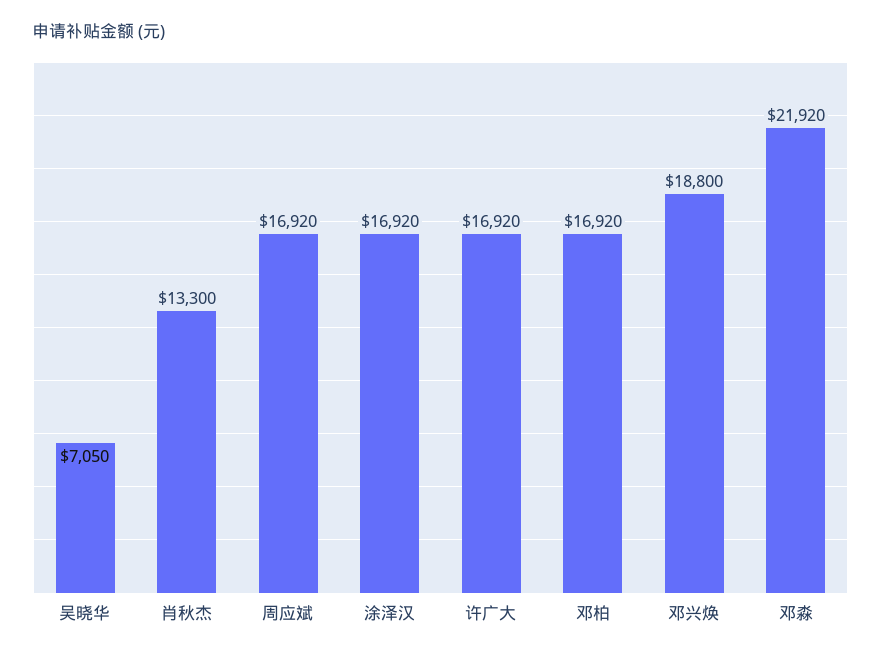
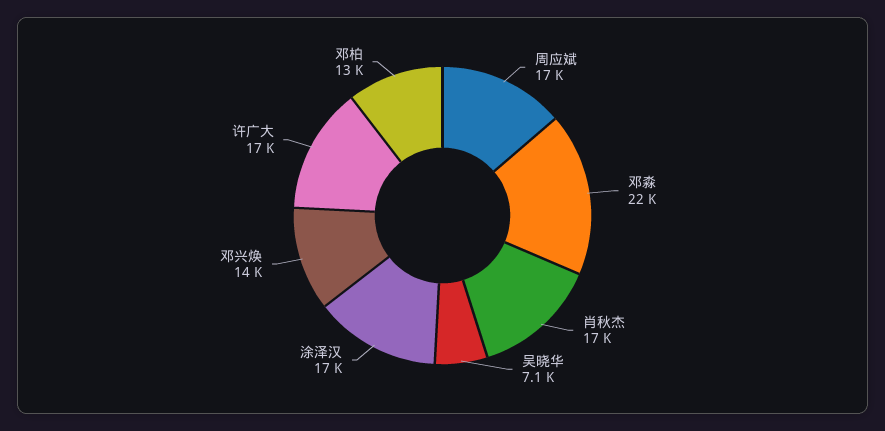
肖秋杰: 13300 -> 17000
邓柏: 16920 -> 13000
邓兴焕: 18800 -> 14000

